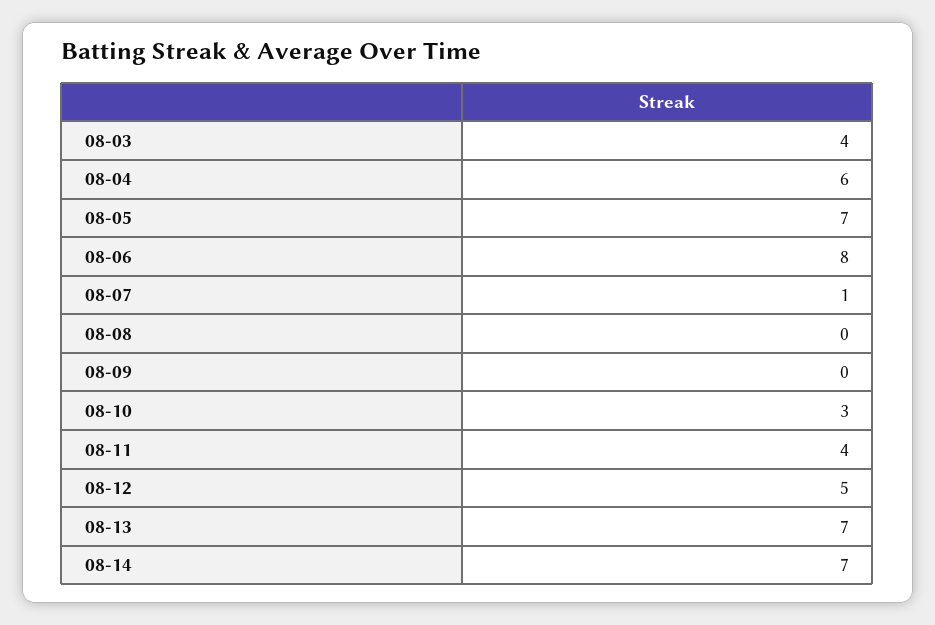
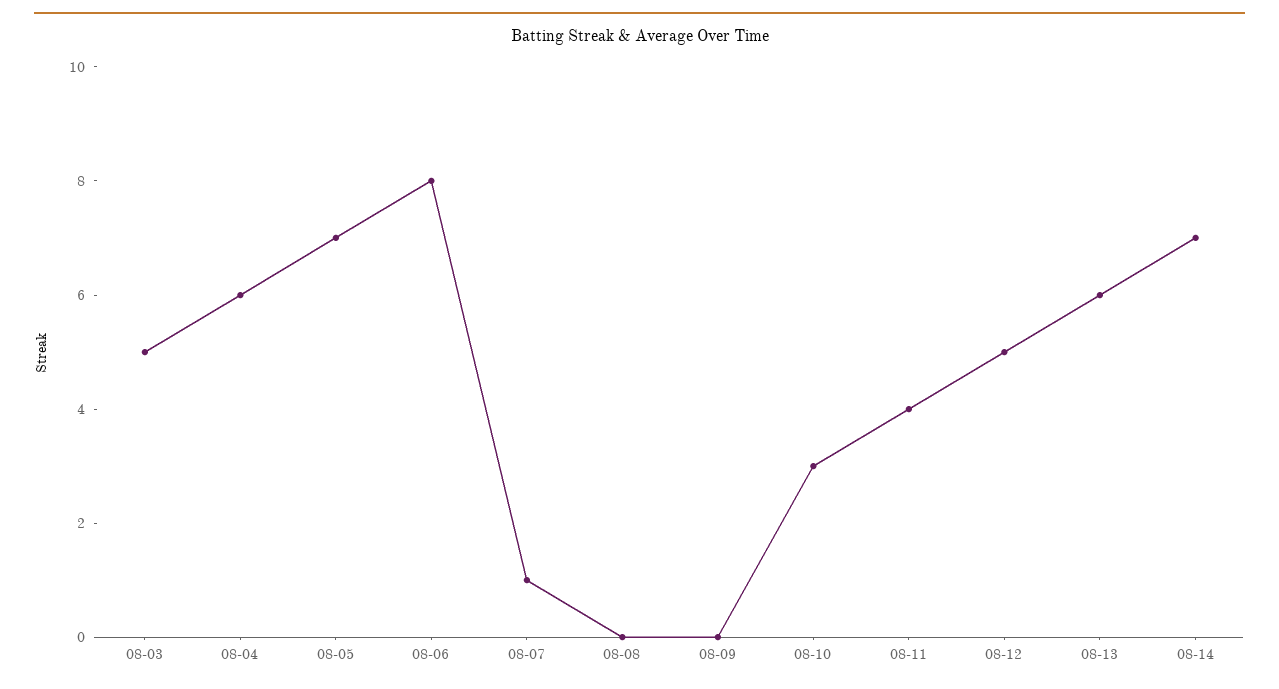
08-03: 4 -> 5
08-13: 7 -> 6

